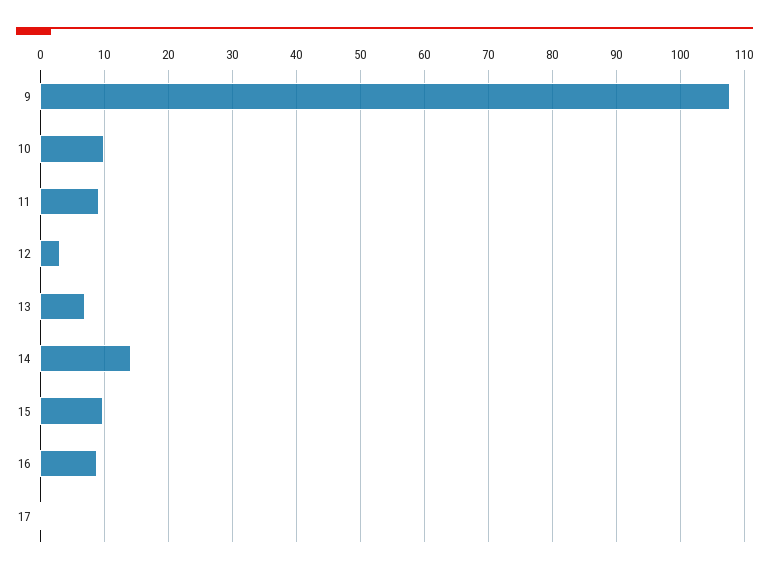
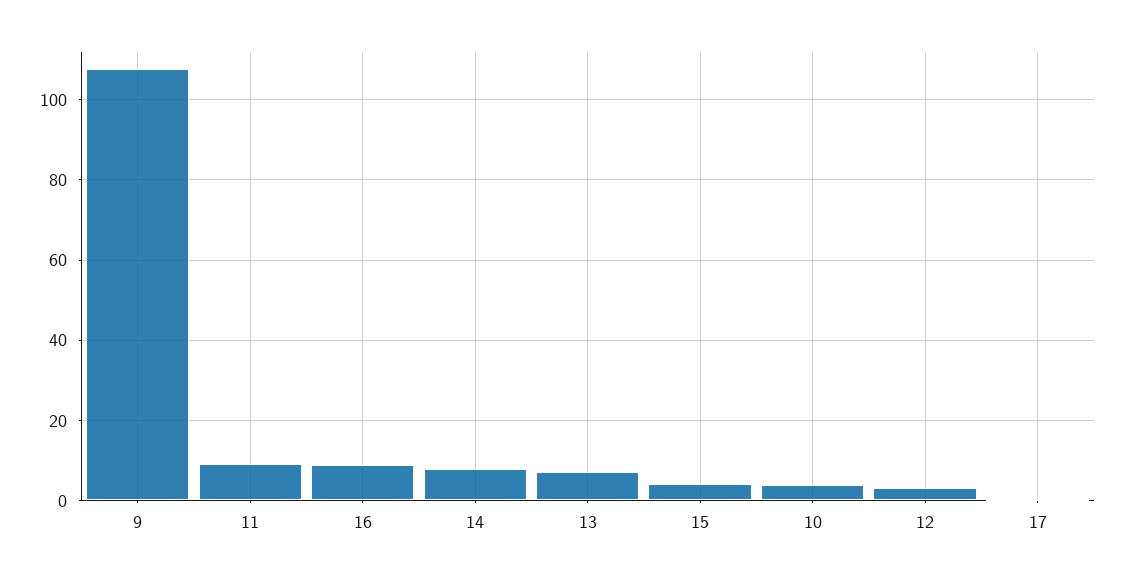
10: 10 -> 4
14: 14 -> 8
15: 10 -> 4

